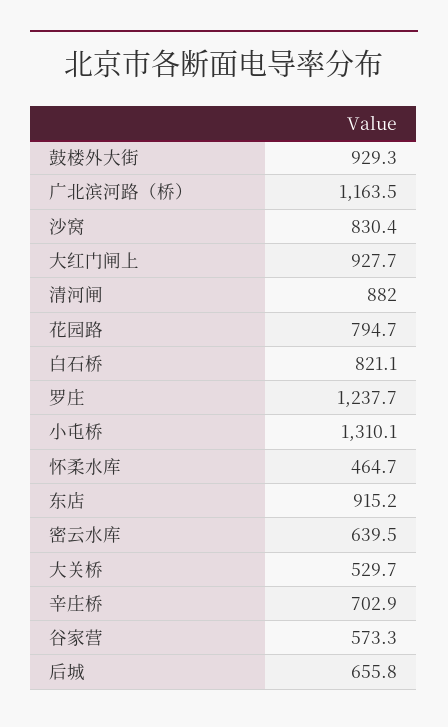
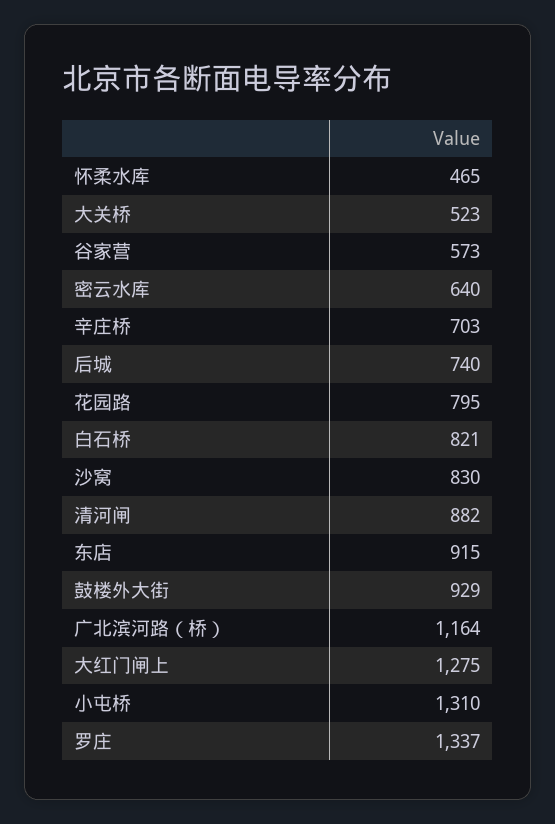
大红门闸上: 927.7 -> 1275
罗庄: 1237.7 -> 1337
大关桥: 529.7 -> 523
后城: 655.8 -> 740

